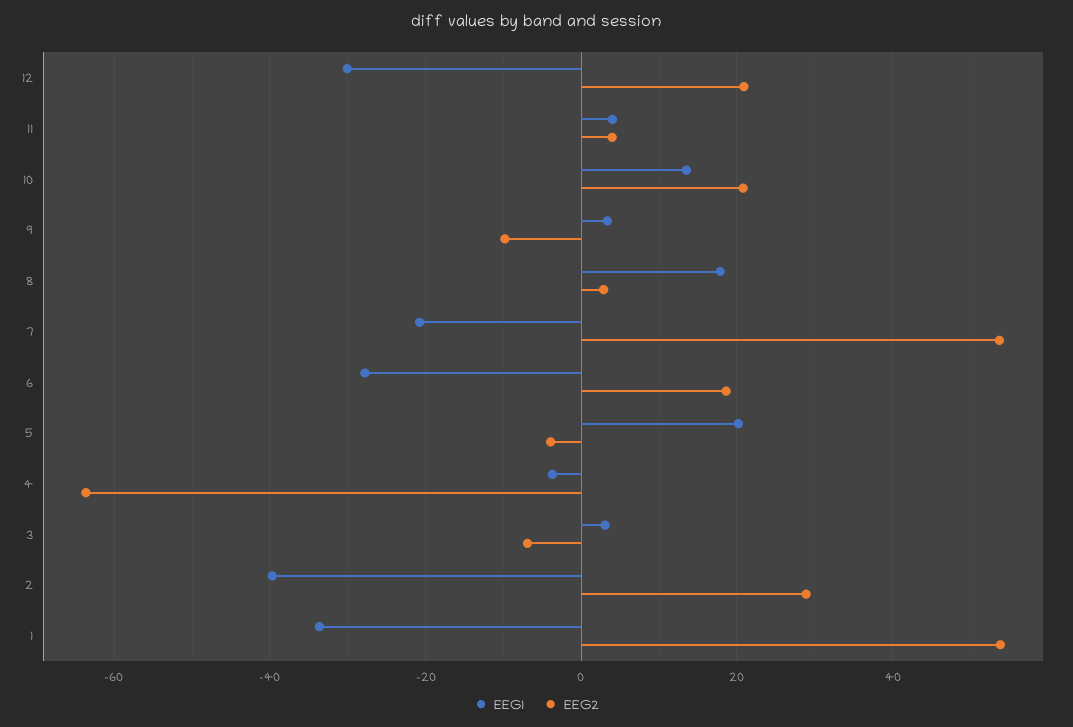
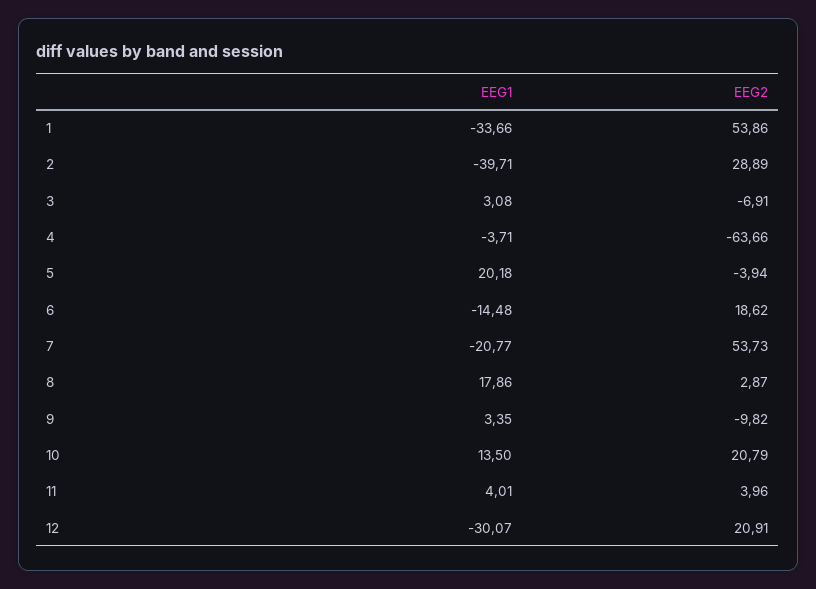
EEG1, 6: -28 -> -14.48

